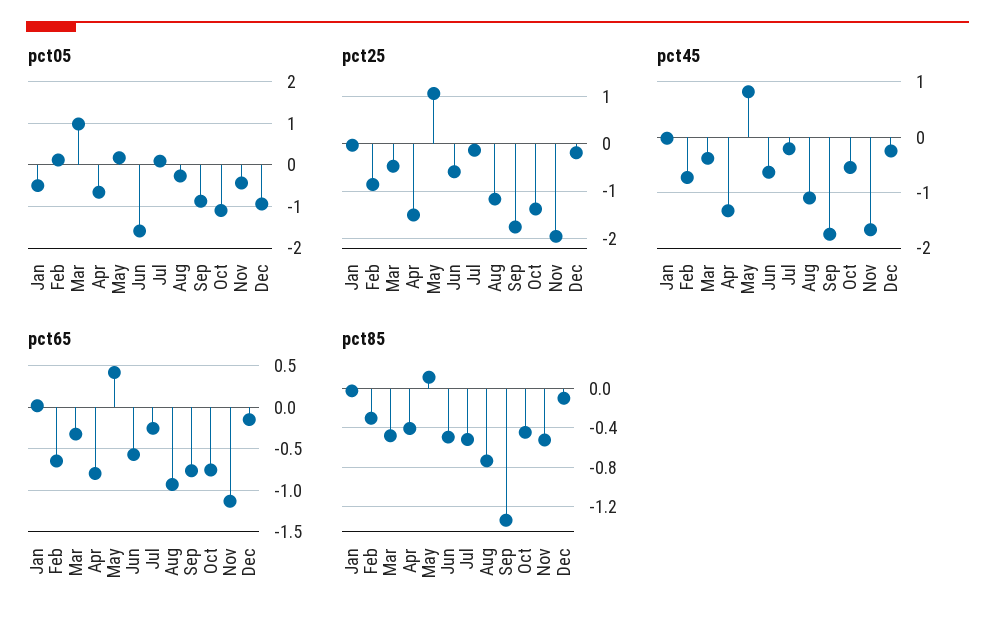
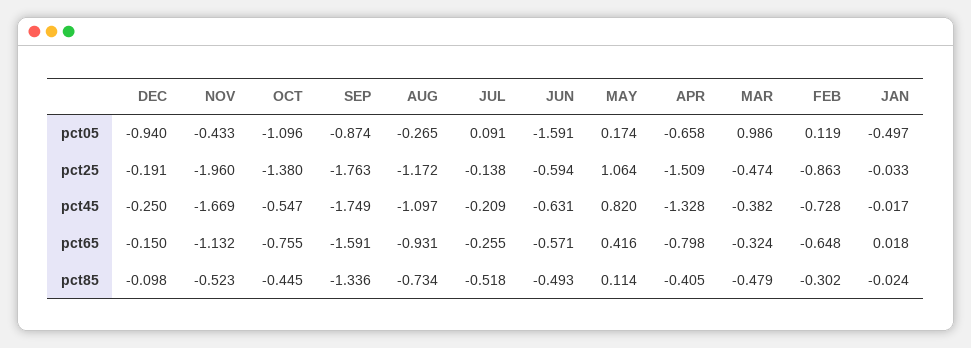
pct65, Sep: -0.8 -> -1.591

